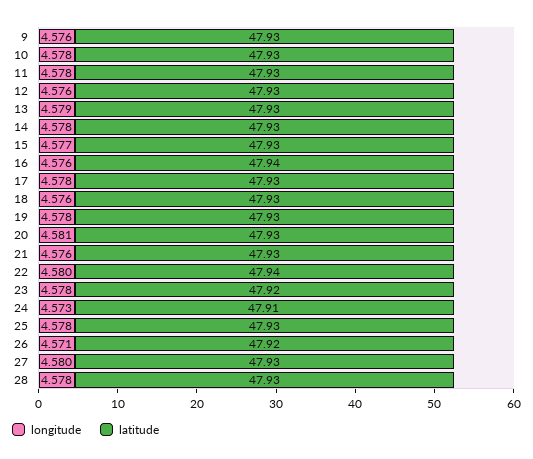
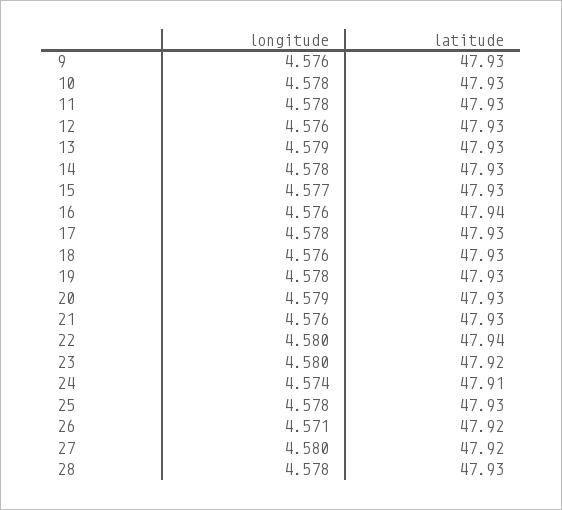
longitude, 20: 4.581 -> 4.579
longitude, 23: 4.578 -> 4.58
longitude, 24: 4.573 -> 4.574
latitude, 27: 47.93 -> 47.92

